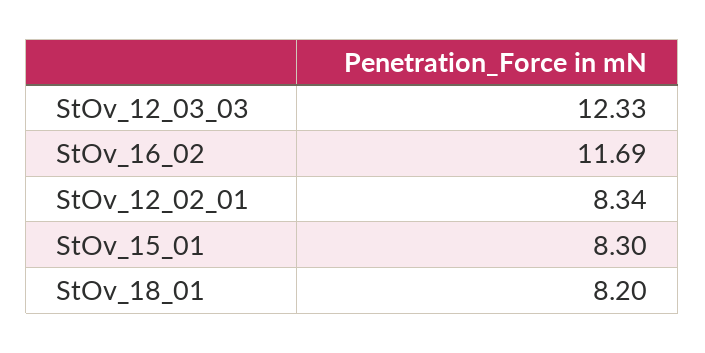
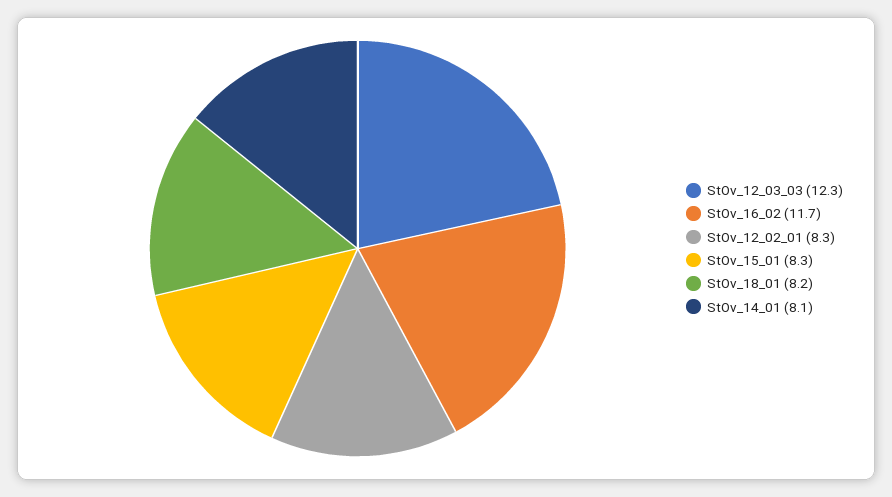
StOv_14_01: none -> 8.1

